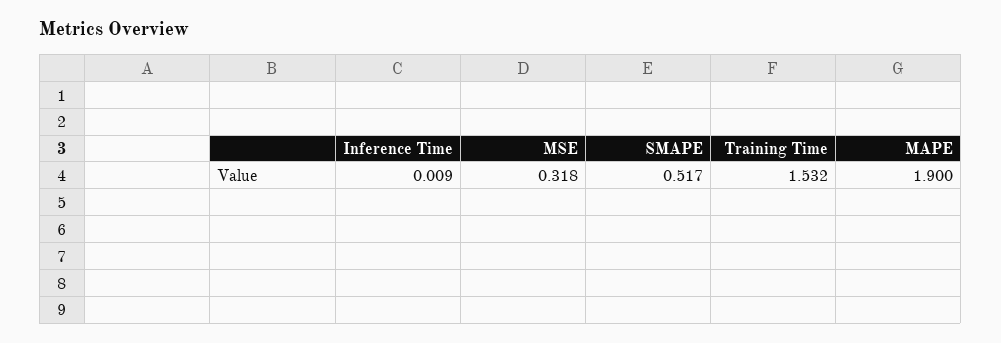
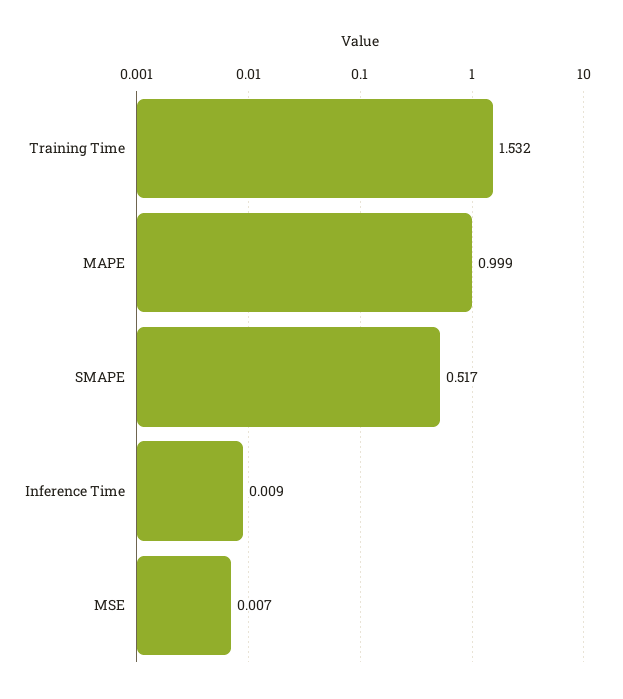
MSE: 0.318 -> 0.007
MAPE: 1.9 -> 0.999

